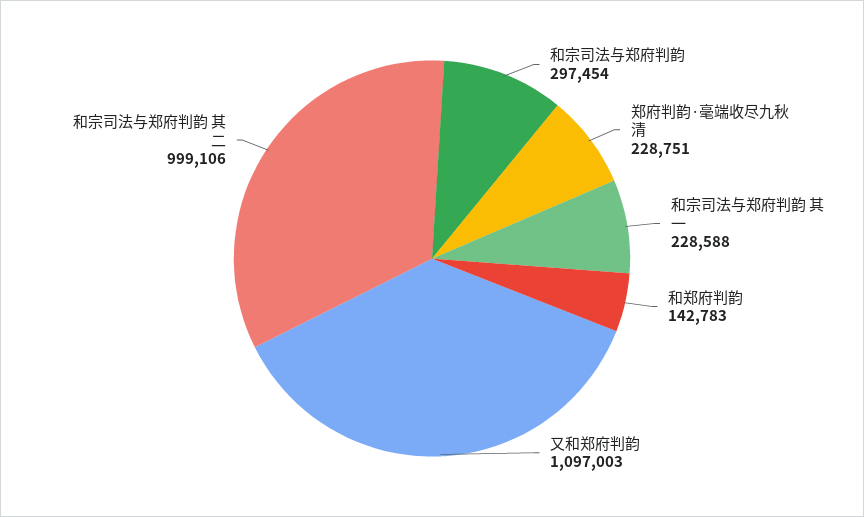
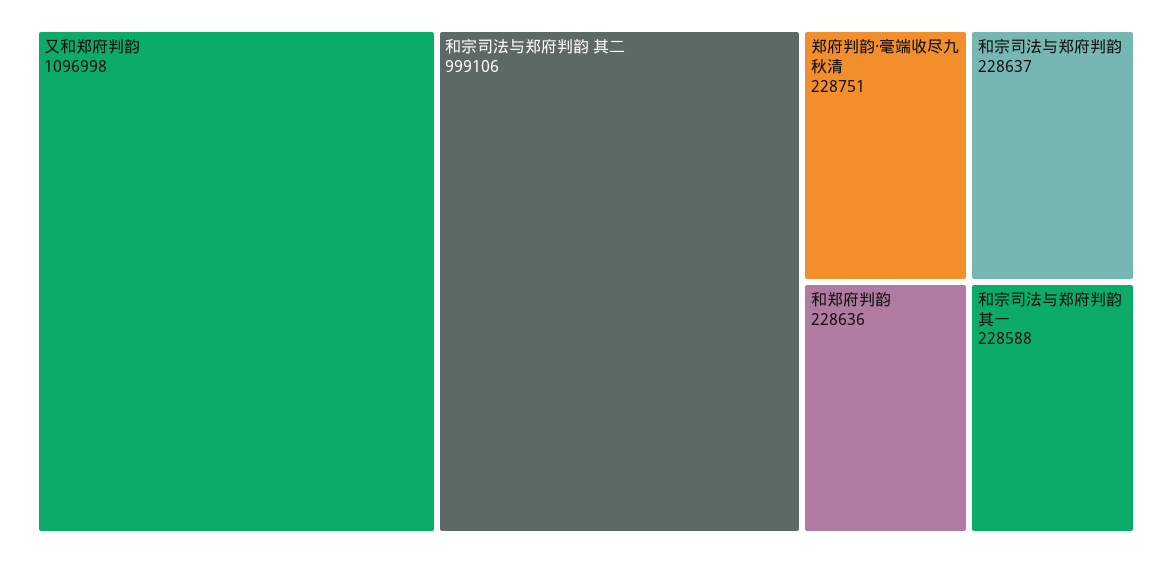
和宗司法与郑府判韵: 297454 -> 228637
和郑府判韵: 142783 -> 228636
又和郑府判韵: 1097003 -> 1096998

